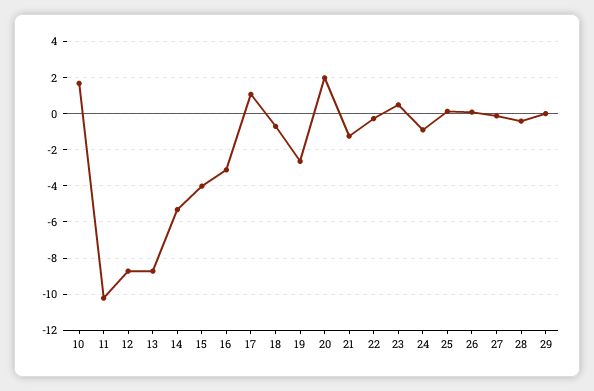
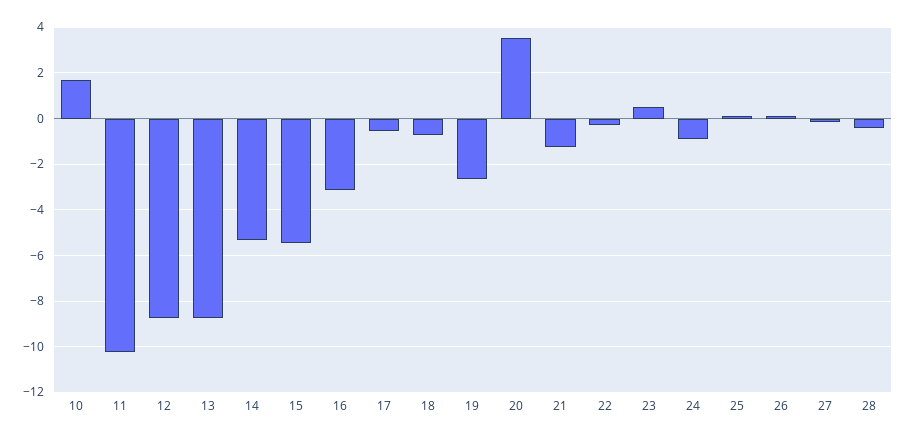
15: -4 -> -5.5
17: 1 -> -0.5
20: 2 -> 3.5
29: 0 -> none

